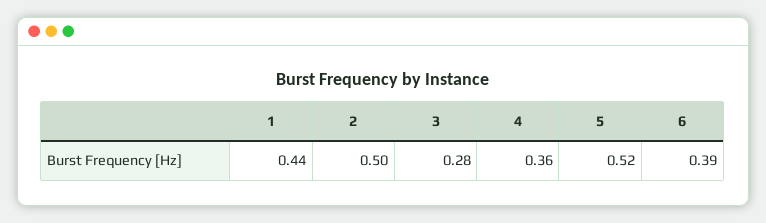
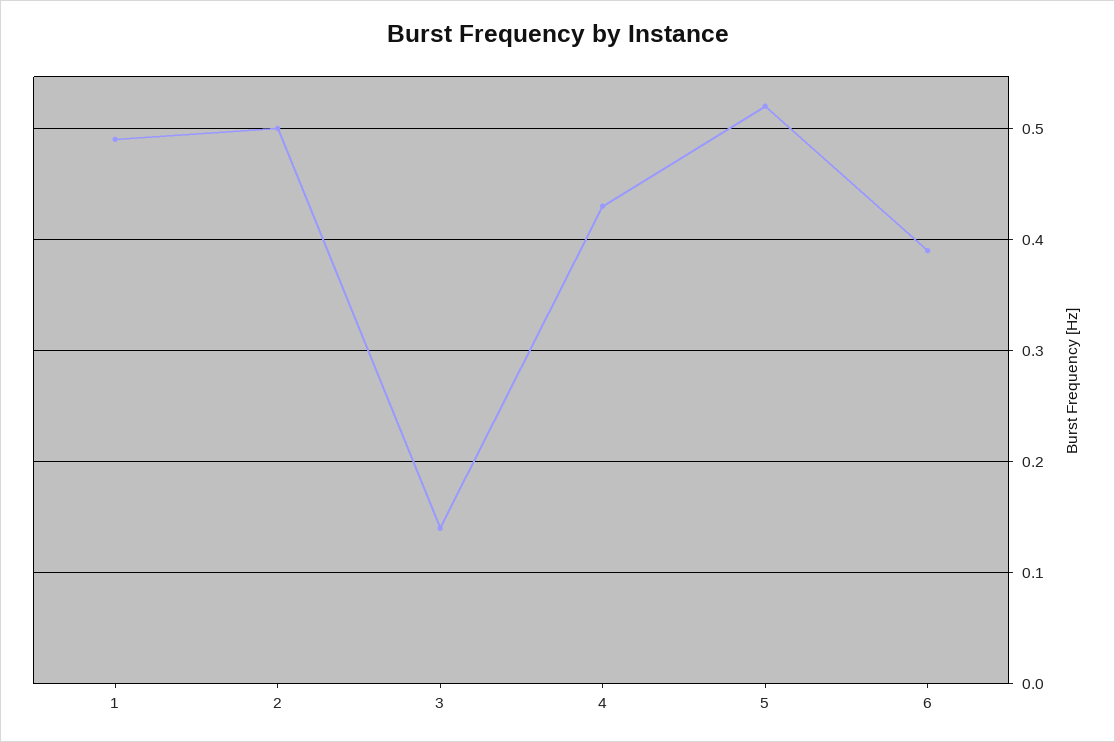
1: 0.44 -> 0.49
3: 0.28 -> 0.14
4: 0.36 -> 0.43

